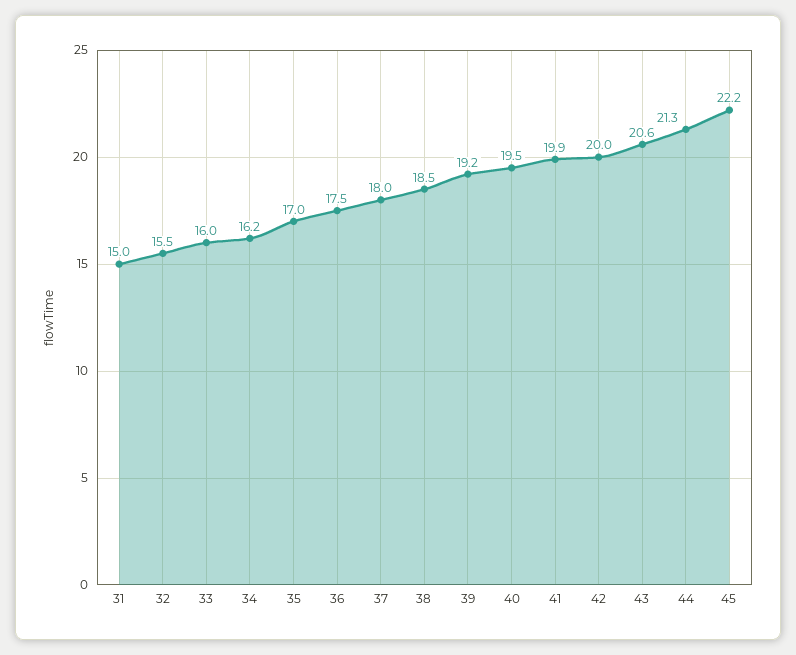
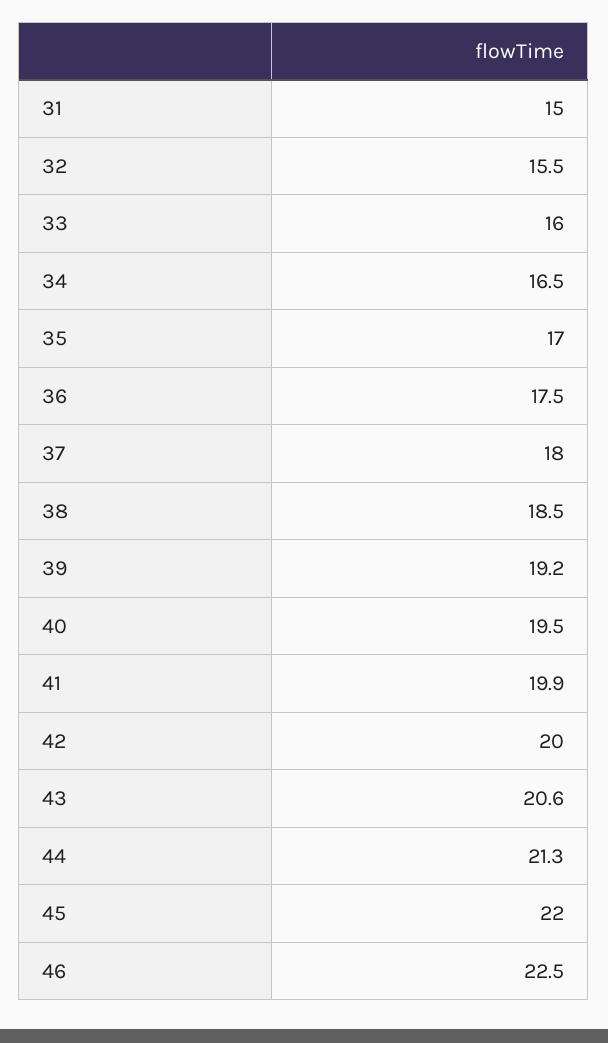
34: 16.2 -> 16.5
45: 22.2 -> 22
46: none -> 22.5

